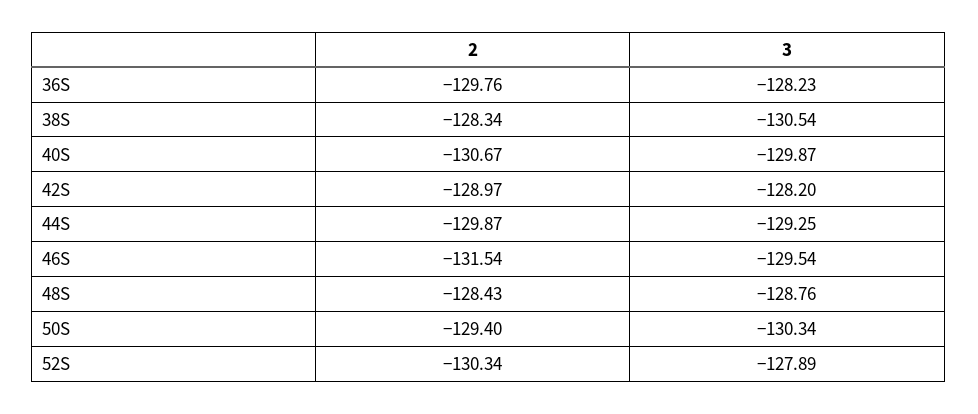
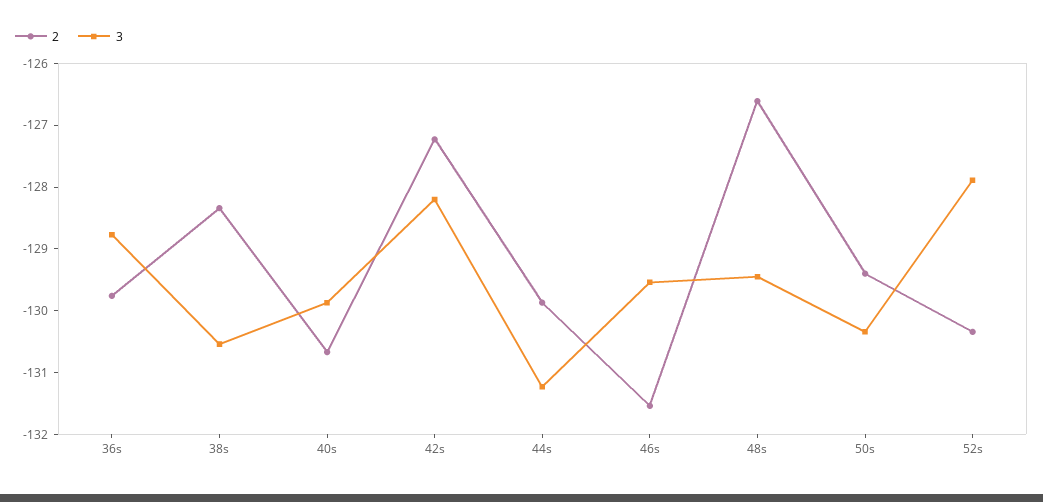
3, 36S: -128.23 -> -128.8
2, 42S: -128.97 -> -127.2
3, 44S: -129.25 -> -131.2
2, 48S: -128.43 -> -126.6
3, 48S: -128.76 -> -129.4

